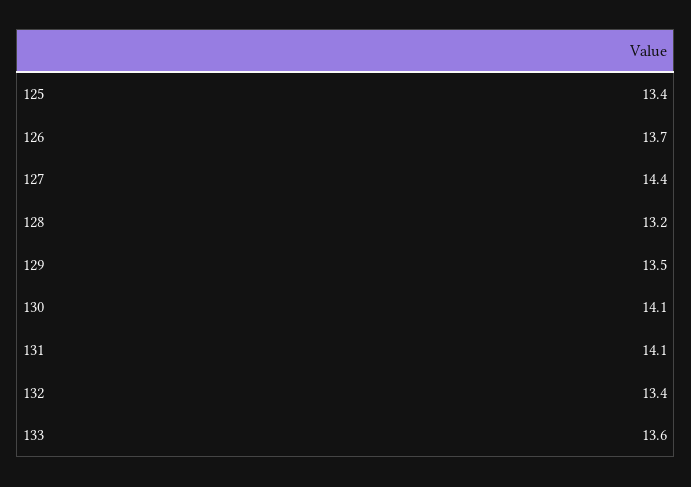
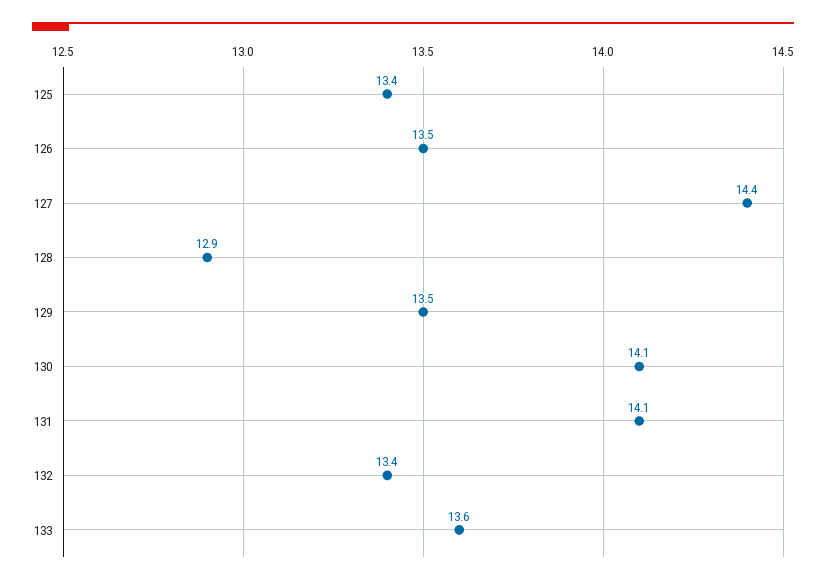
126: 13.7 -> 13.5
128: 13.2 -> 12.9

